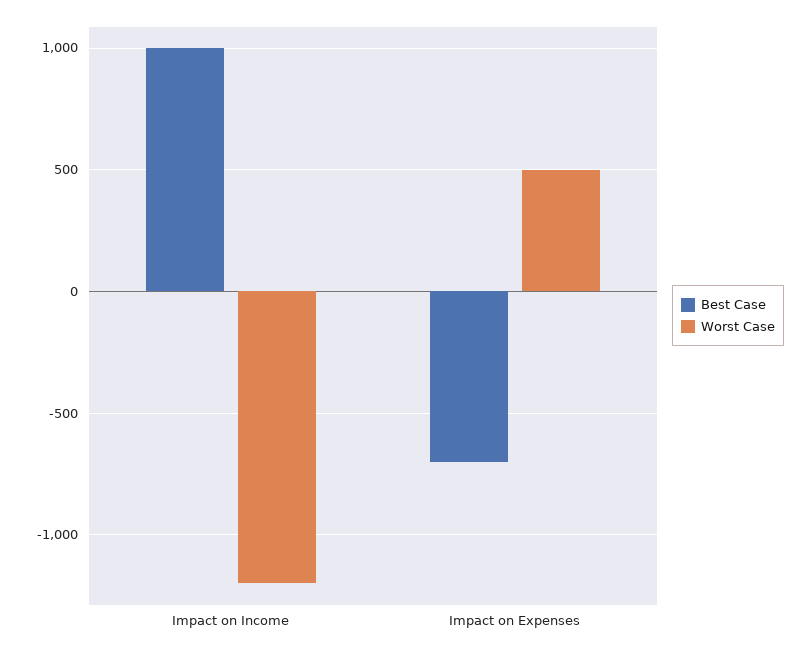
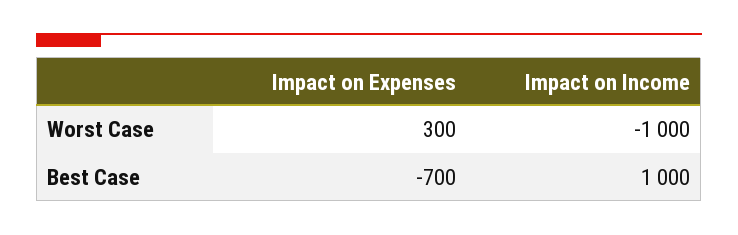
Worst Case, Impact on Income: -1200 -> -1000
Worst Case, Impact on Expenses: 500 -> 300

